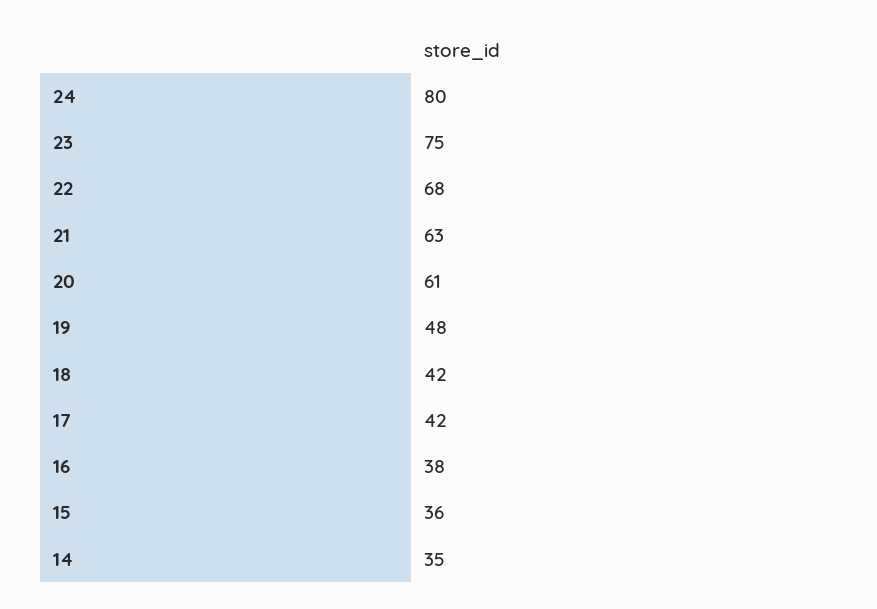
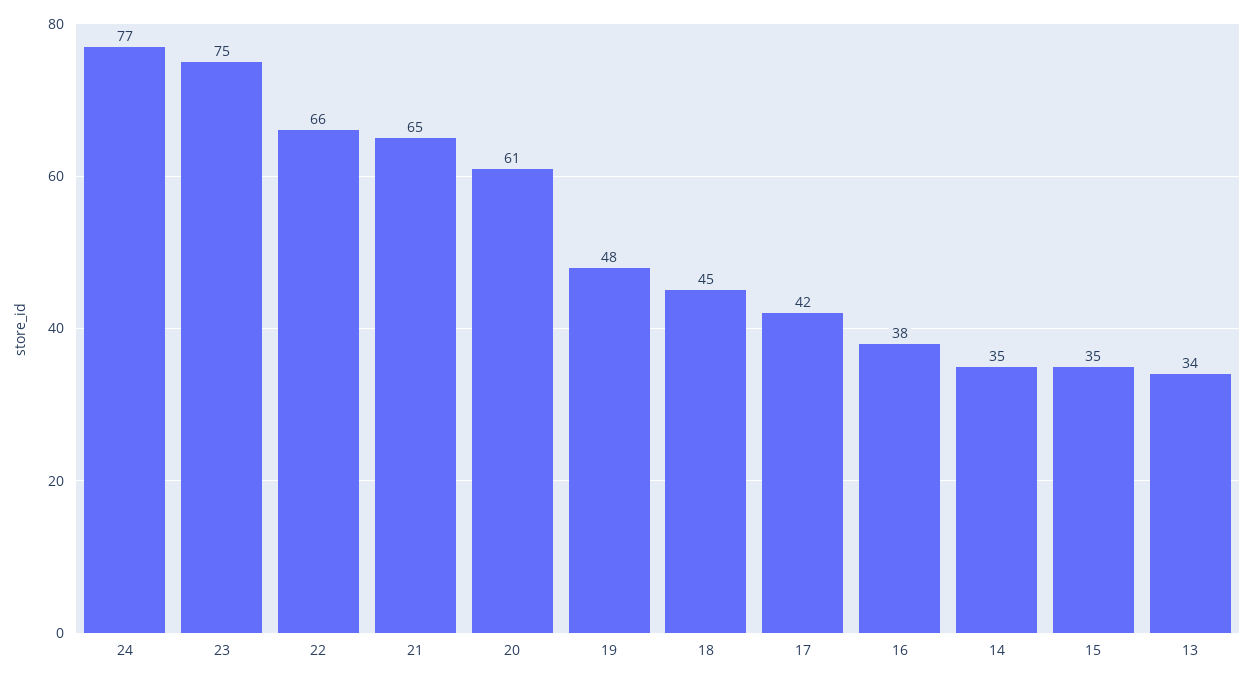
24: 80 -> 77
22: 68 -> 66
21: 63 -> 65
18: 42 -> 45
15: 36 -> 35
13: none -> 34

